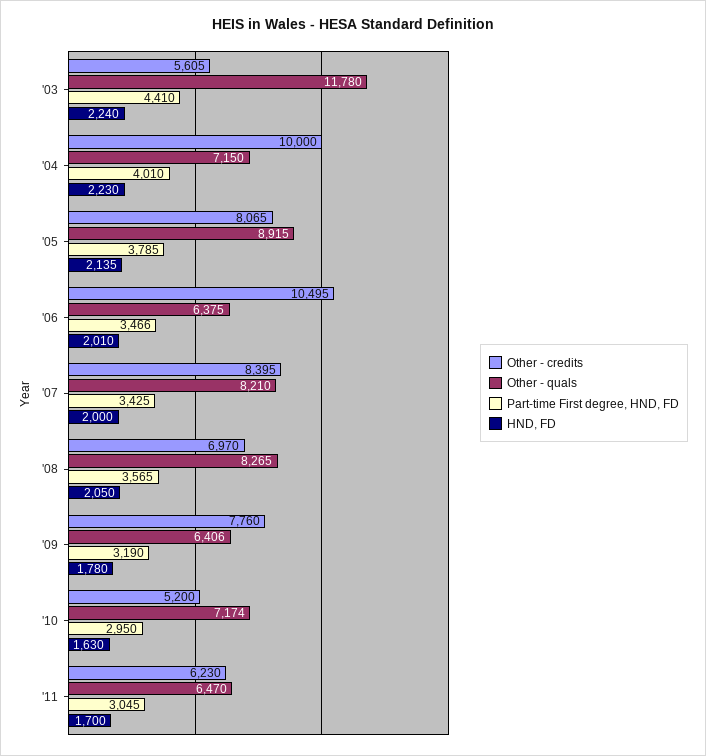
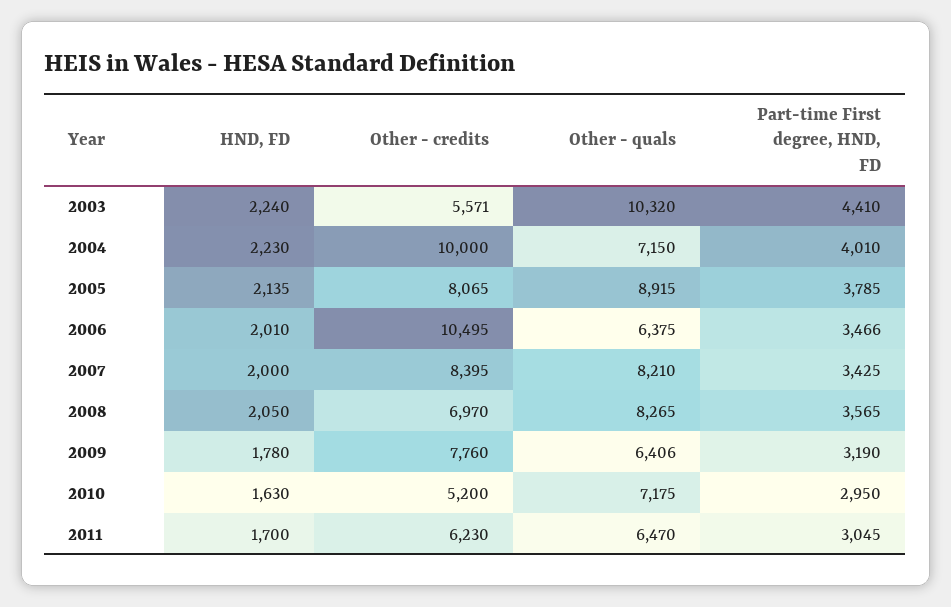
Other - credits, '03: 5605 -> 5571
Other - quals, '03: 11780 -> 10320
Other - quals, '10: 7174 -> 7175

